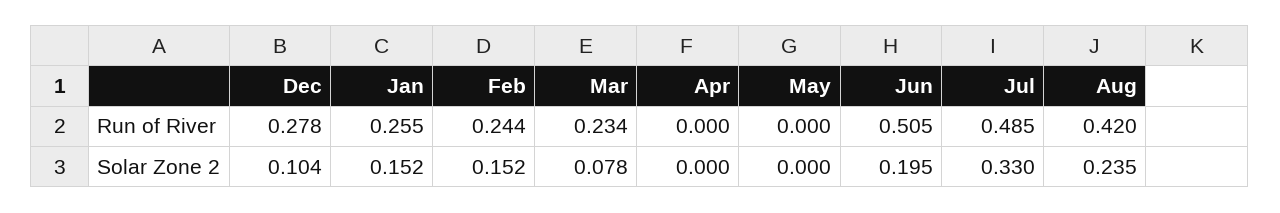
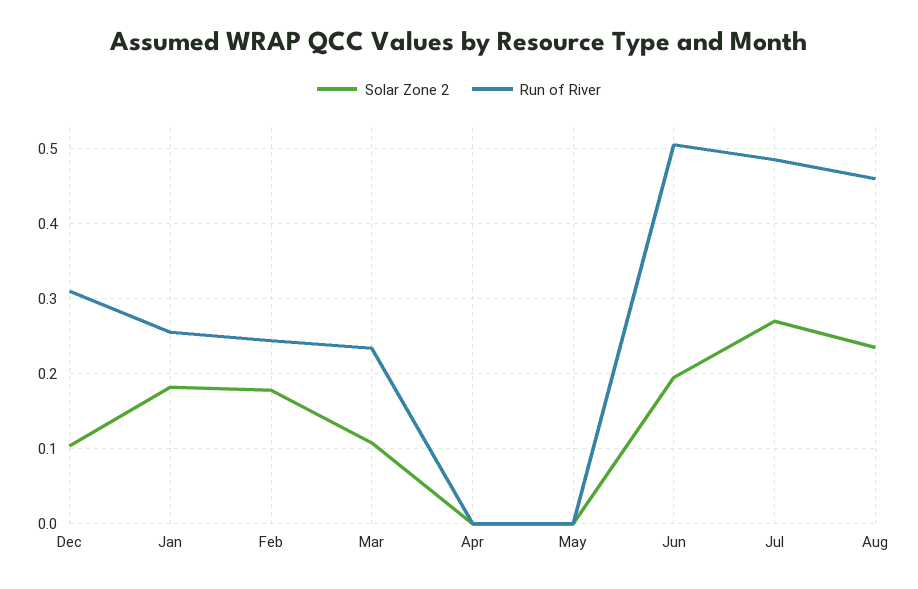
Run of River, Dec: 0.278 -> 0.31
Run of River, Aug: 0.42 -> 0.46
Solar Zone 2, Jan: 0.152 -> 0.18
Solar Zone 2, Feb: 0.152 -> 0.18
Solar Zone 2, Mar: 0.078 -> 0.11
Solar Zone 2, Jul: 0.33 -> 0.27

